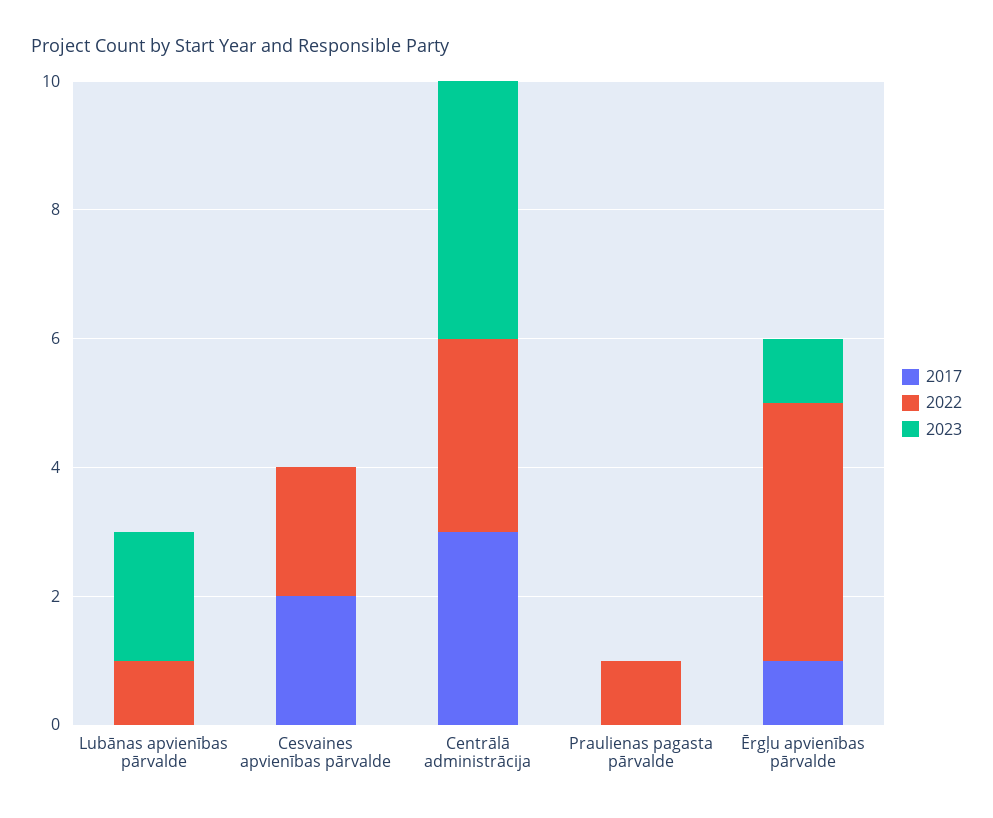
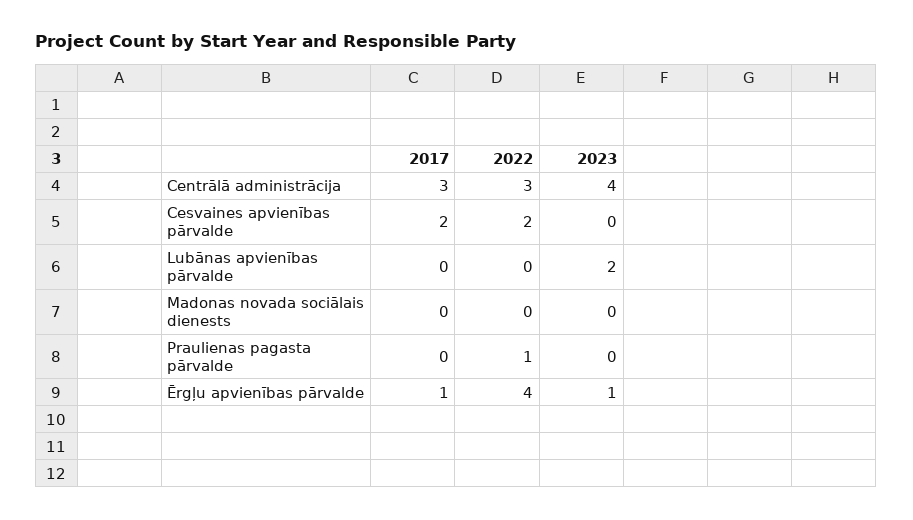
2022, Lubānas apvienības pārvalde: 1 -> 0
2017, Madonas novada sociālais dienests: none -> 0
2022, Madonas novada sociālais dienests: none -> 0
2023, Madonas novada sociālais dienests: none -> 0

